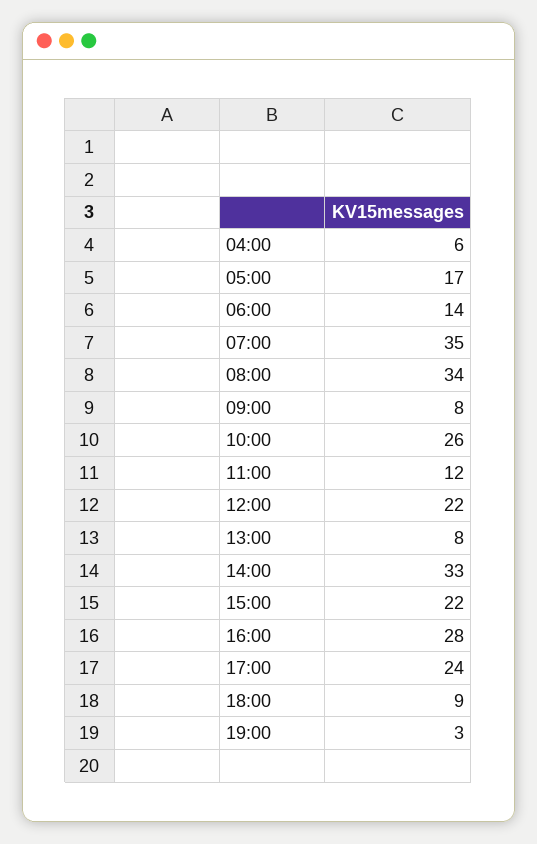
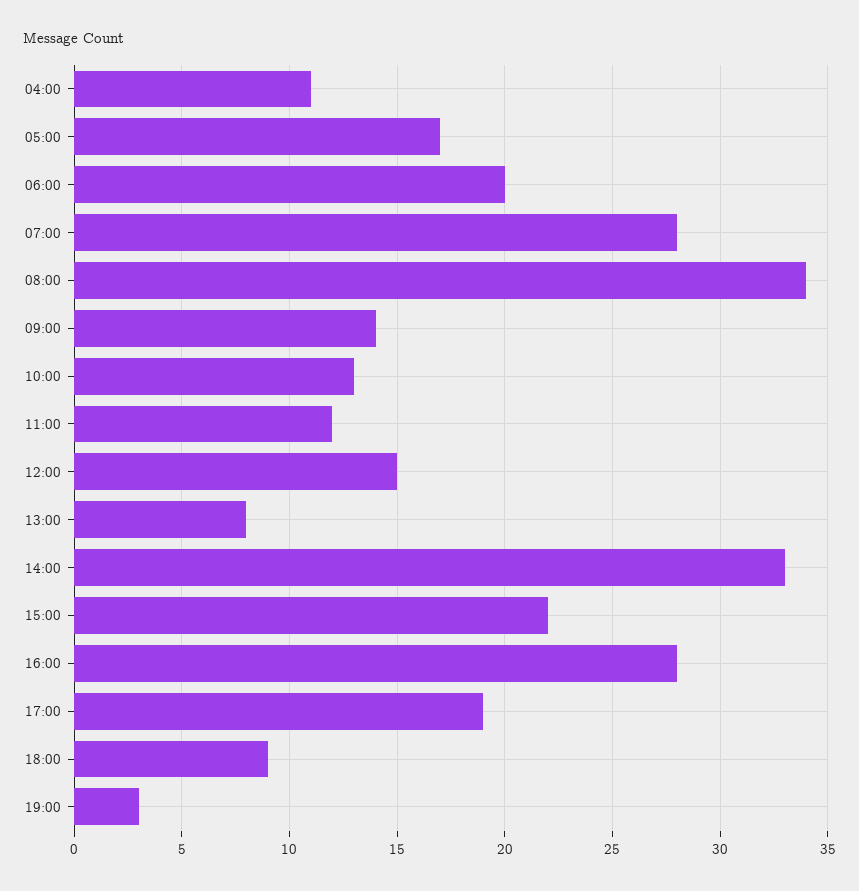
04:00: 6 -> 11
06:00: 14 -> 20
07:00: 35 -> 28
09:00: 8 -> 14
10:00: 26 -> 13
12:00: 22 -> 15
17:00: 24 -> 19

